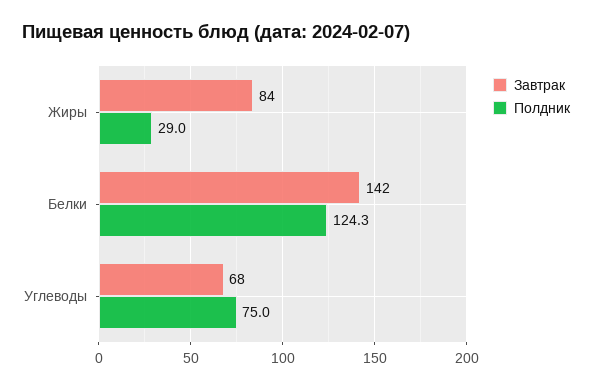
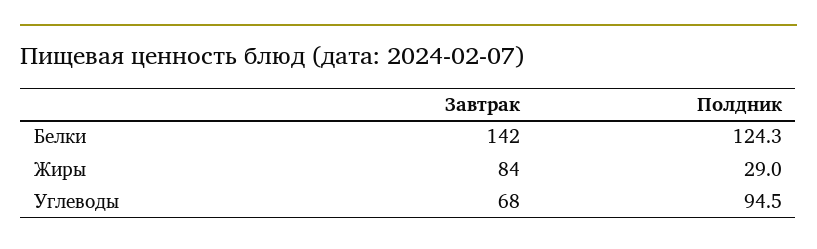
Полдник, Углеводы: 75 -> 94.5

